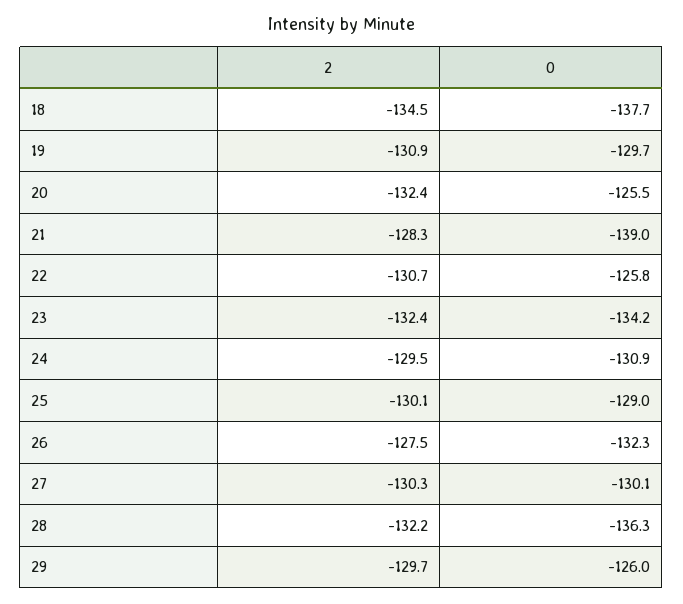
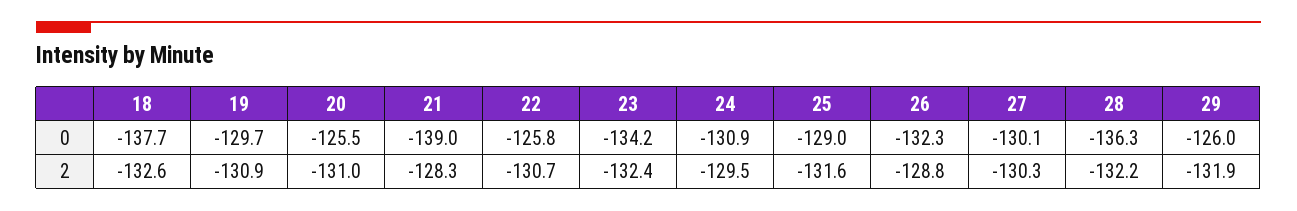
2, 18: -134.5 -> -132.6
2, 20: -132.4 -> -131
2, 25: -130.1 -> -131.6
2, 26: -127.5 -> -128.8
2, 29: -129.7 -> -131.9

